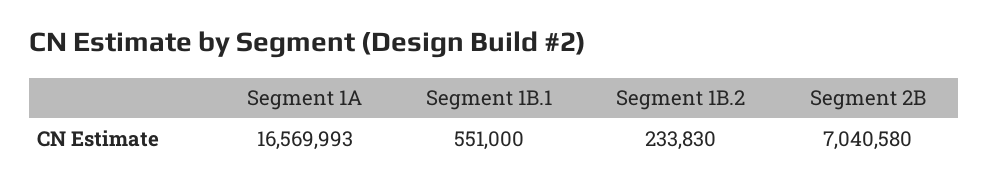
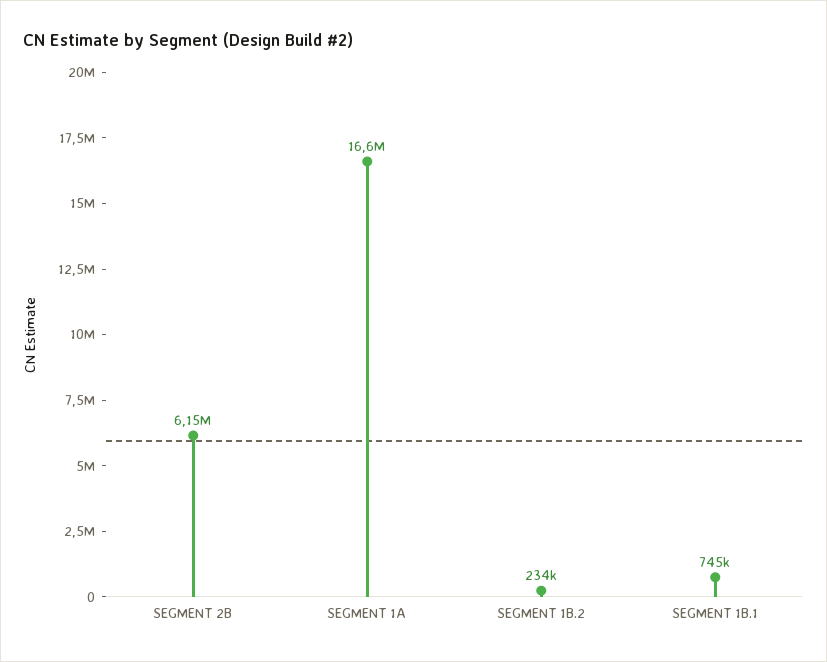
Segment 1B.1: 551000 -> 745000
Segment 2B: 7040580 -> 6150000

